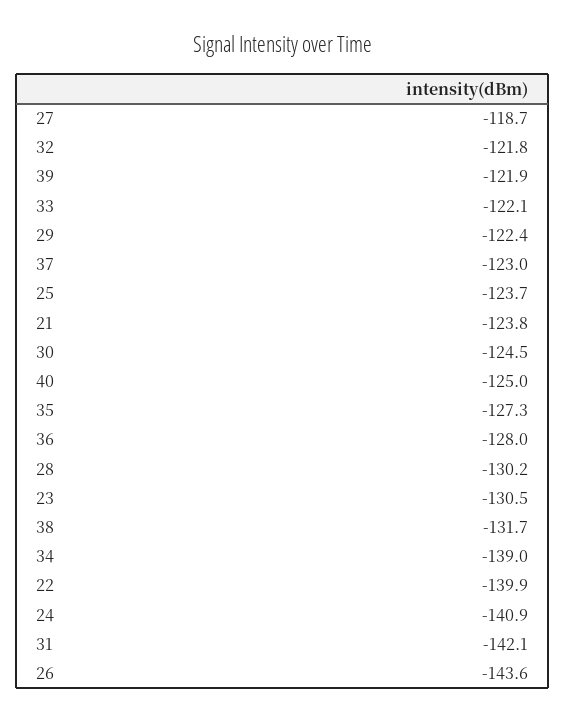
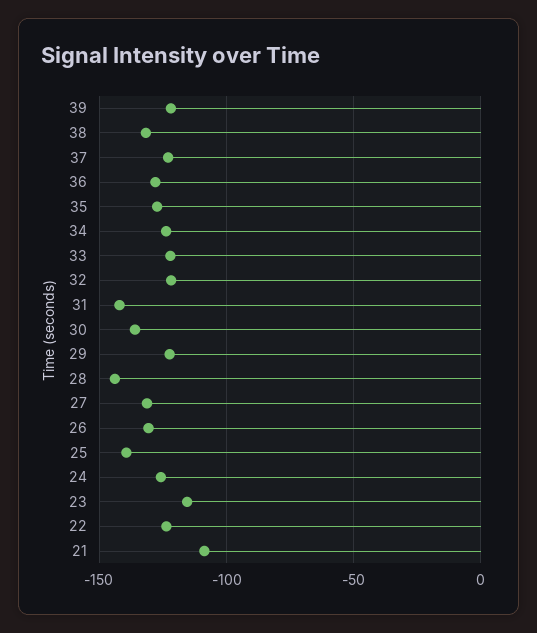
27: -118.7 -> -130
25: -123.7 -> -140
21: -123.8 -> -110
30: -124.5 -> -135
40: -125 -> none
28: -130.2 -> -145
23: -130.5 -> -115
34: -139 -> -125
22: -139.9 -> -125
24: -140.9 -> -125
26: -143.6 -> -130

